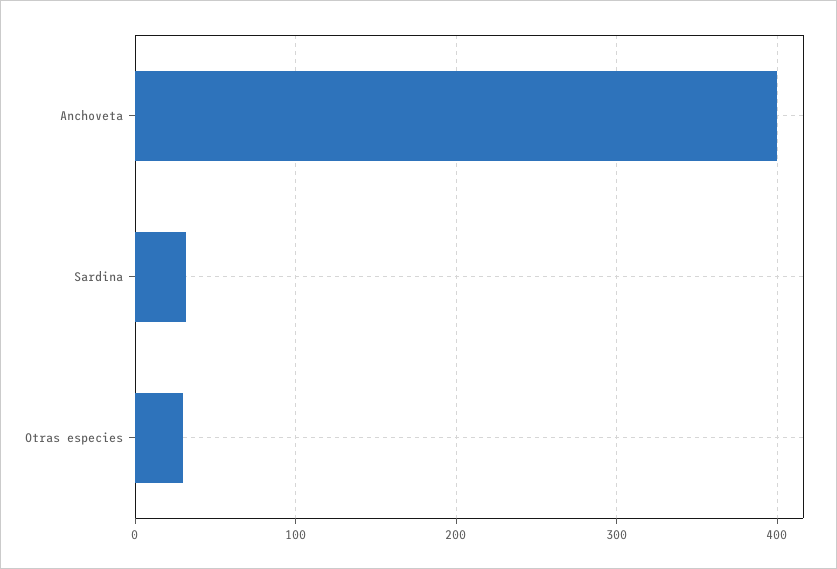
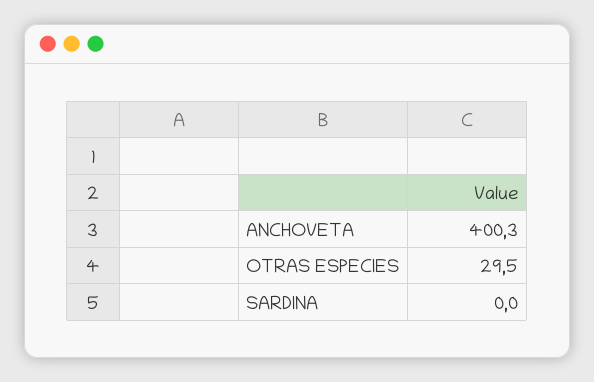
Sardina: 30 -> 0

